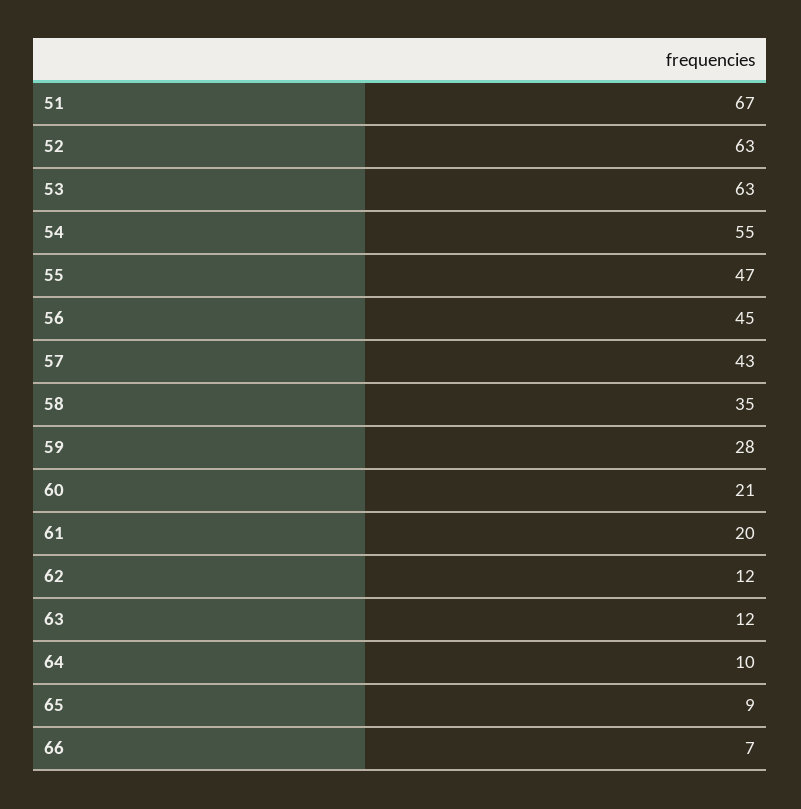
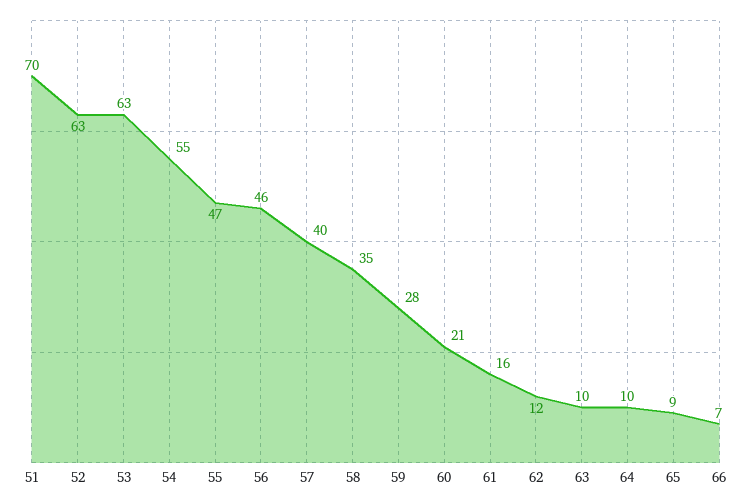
51: 67 -> 70
56: 45 -> 46
57: 43 -> 40
61: 20 -> 16
63: 12 -> 10

